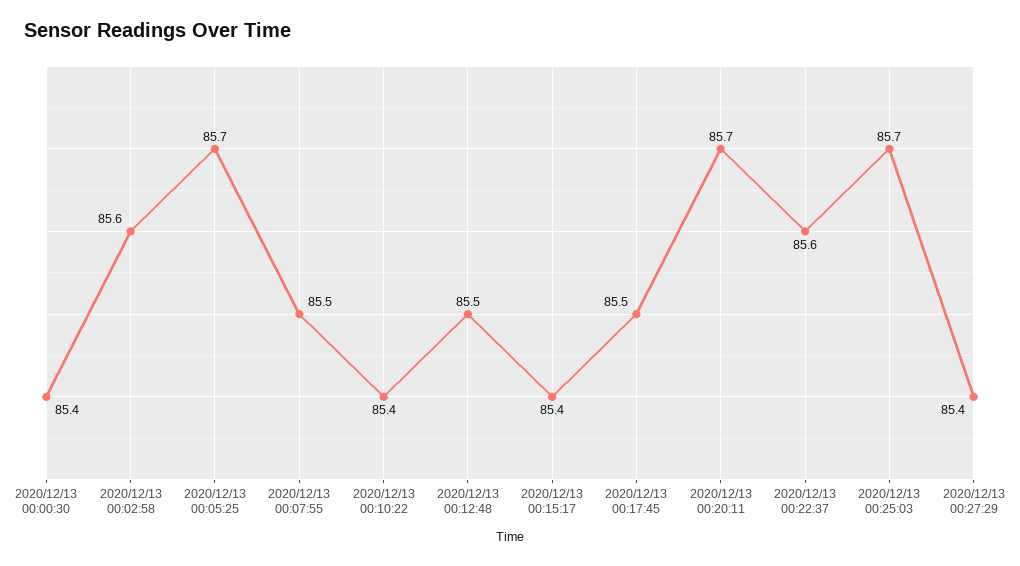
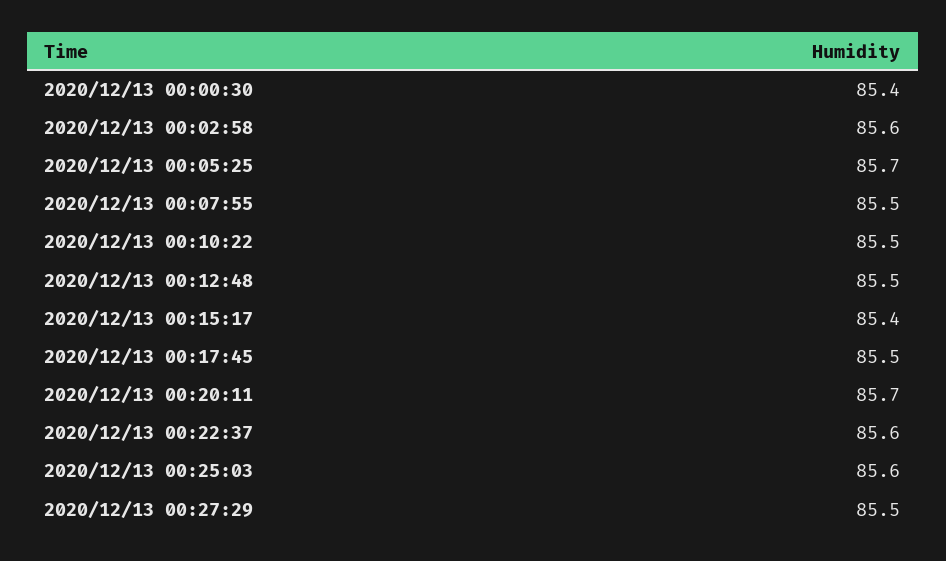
2020/12/13 00:10:22: 85.4 -> 85.5
2020/12/13 00:25:03: 85.7 -> 85.6
2020/12/13 00:27:29: 85.4 -> 85.5

